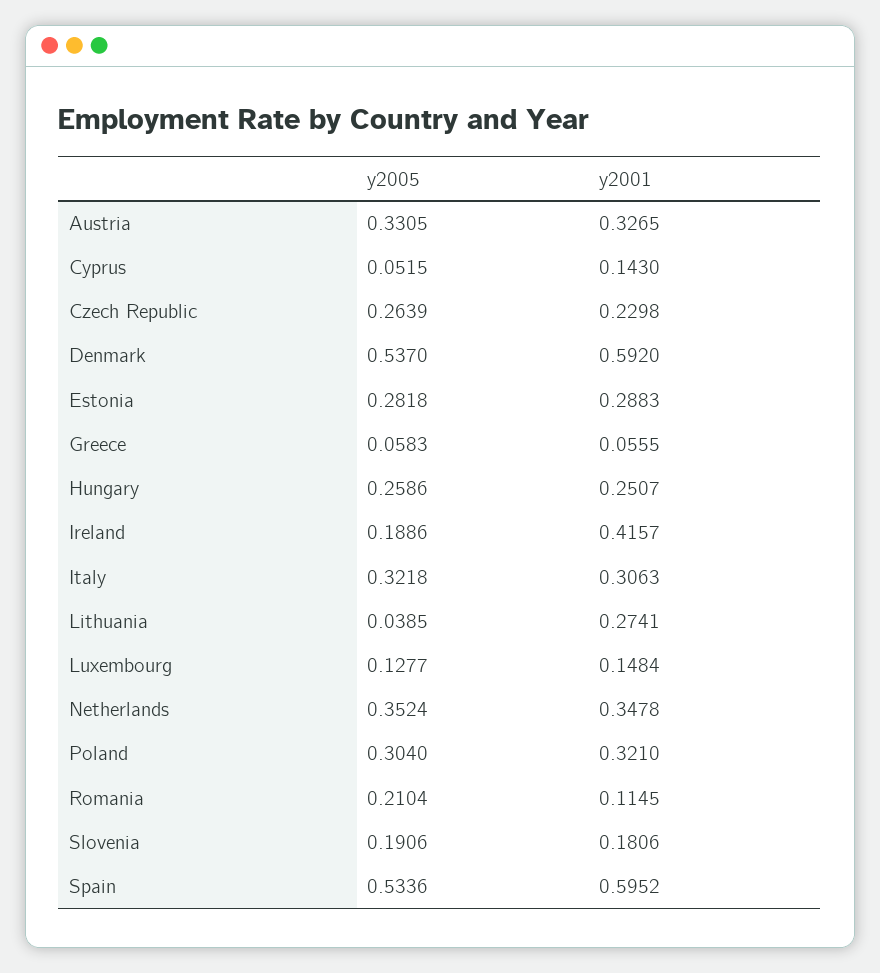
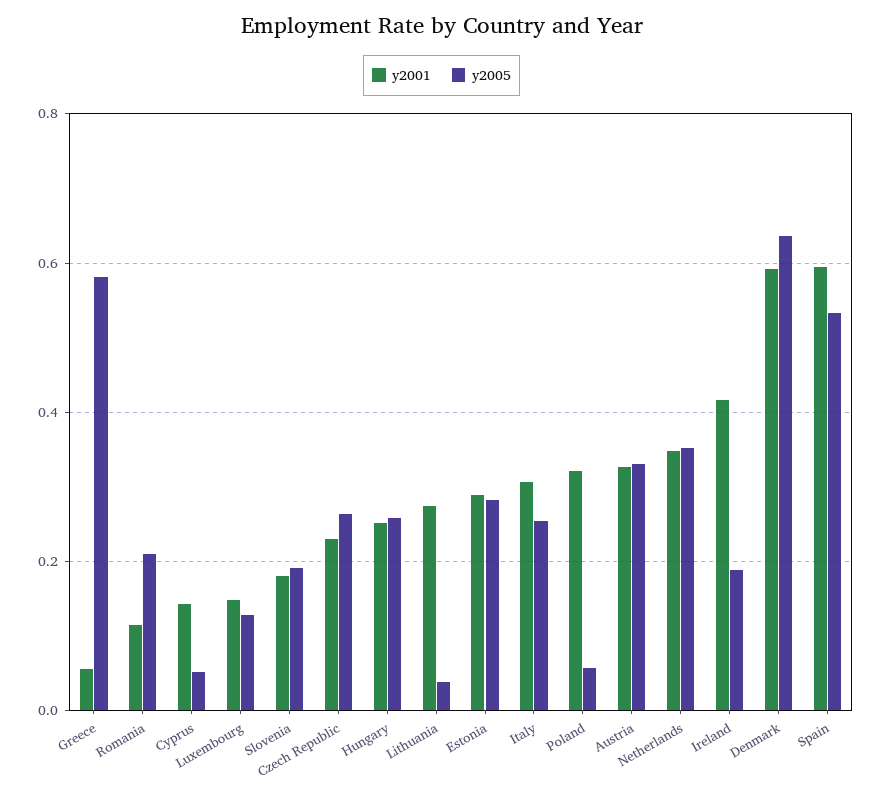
y2005, Denmark: 0.537 -> 0.64
y2005, Greece: 0.0583 -> 0.58
y2005, Italy: 0.3218 -> 0.26
y2005, Poland: 0.304 -> 0.06

